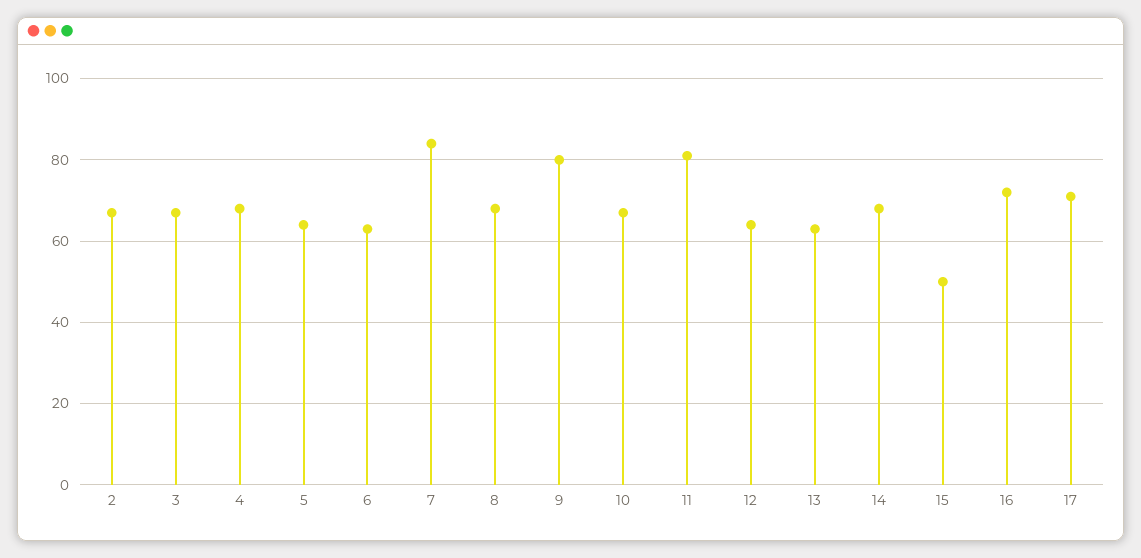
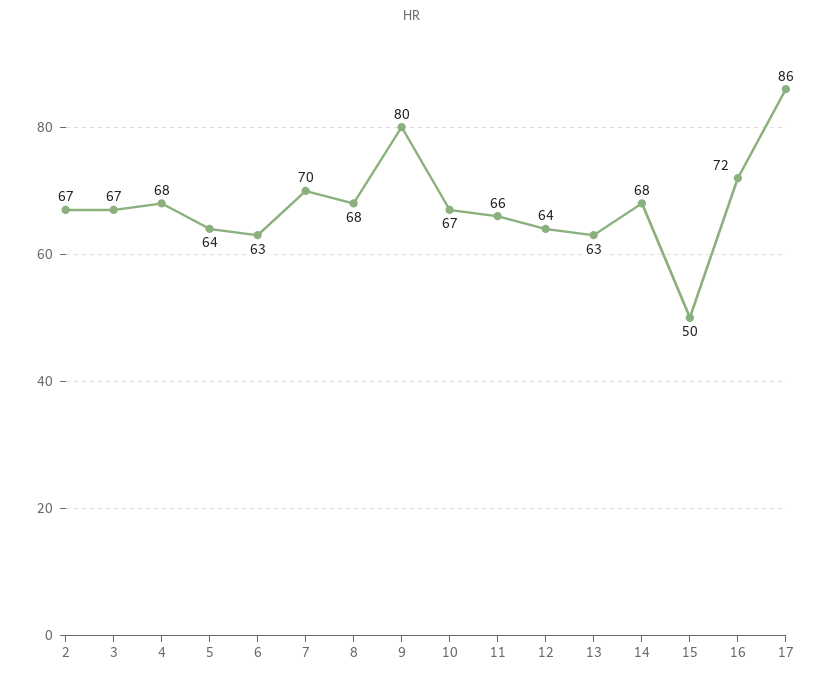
7: 85 -> 70
11: 80 -> 66
17: 70 -> 86

